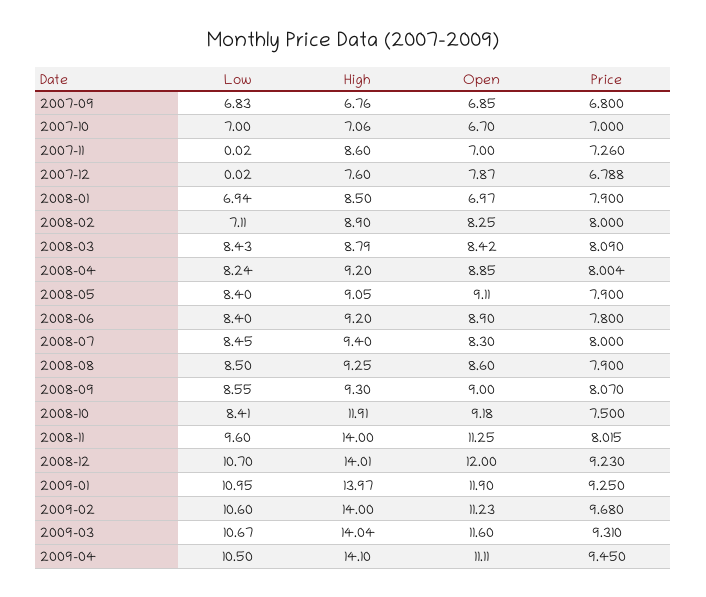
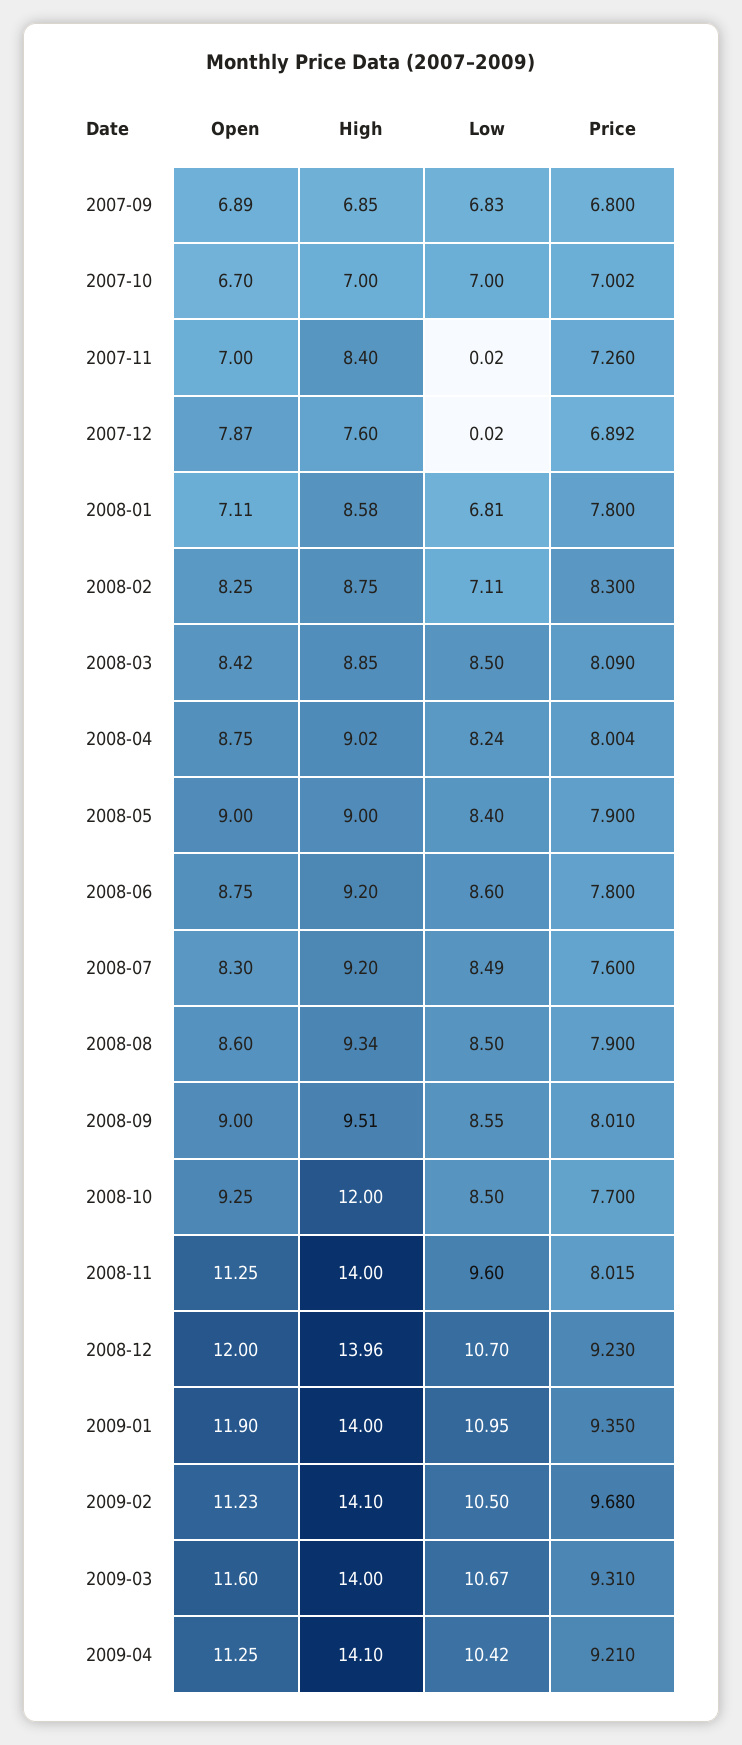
High, 2007-09: 6.76 -> 6.85
Open, 2007-09: 6.85 -> 6.89
High, 2007-10: 7.06 -> 7
Price, 2007-10: 7 -> 7.002
High, 2007-11: 8.6 -> 8.4
Price, 2007-12: 6.788 -> 6.892
Low, 2008-01: 6.94 -> 6.81
High, 2008-01: 8.5 -> 8.58
Open, 2008-01: 6.97 -> 7.11
Price, 2008-01: 7.9 -> 7.8
High, 2008-02: 8.9 -> 8.75
Price, 2008-02: 8 -> 8.3
Low, 2008-03: 8.43 -> 8.5
High, 2008-03: 8.79 -> 8.85
High, 2008-04: 9.2 -> 9.02
Open, 2008-04: 8.85 -> 8.75
High, 2008-05: 9.05 -> 9
Open, 2008-05: 9.11 -> 9
Low, 2008-06: 8.4 -> 8.6
Open, 2008-06: 8.9 -> 8.75
Low, 2008-07: 8.45 -> 8.49
High, 2008-07: 9.4 -> 9.2
Price, 2008-07: 8 -> 7.6
High, 2008-08: 9.25 -> 9.34
High, 2008-09: 9.3 -> 9.51
Price, 2008-09: 8.07 -> 8.01
Low, 2008-10: 8.41 -> 8.5
High, 2008-10: 11.91 -> 12
Open, 2008-10: 9.18 -> 9.25
Price, 2008-10: 7.5 -> 7.7
High, 2008-12: 14.01 -> 13.96
High, 2009-01: 13.97 -> 14
Price, 2009-01: 9.25 -> 9.35
Low, 2009-02: 10.6 -> 10.5
High, 2009-02: 14 -> 14.1
High, 2009-03: 14.04 -> 14
Low, 2009-04: 10.5 -> 10.42
Open, 2009-04: 11.11 -> 11.25
Price, 2009-04: 9.45 -> 9.21

